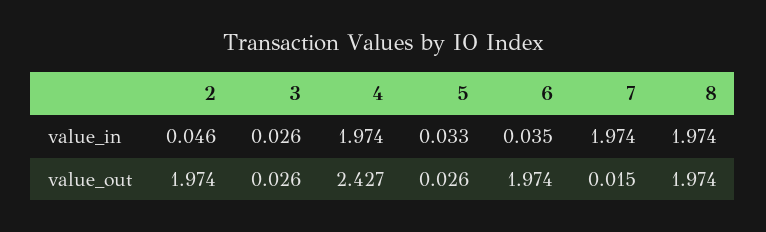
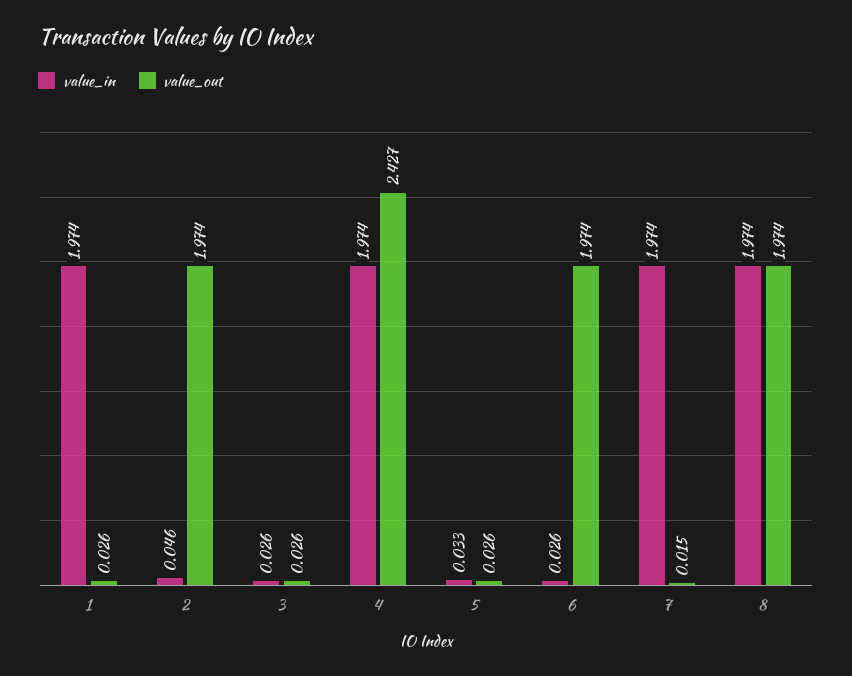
value_in, 6: 0.035 -> 0.026
value_in, 1: none -> 1.974
value_out, 1: none -> 0.026

